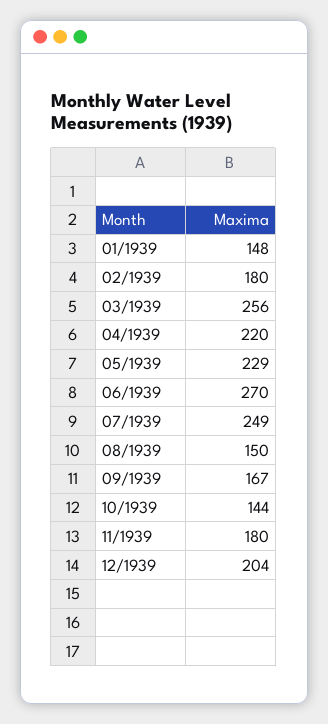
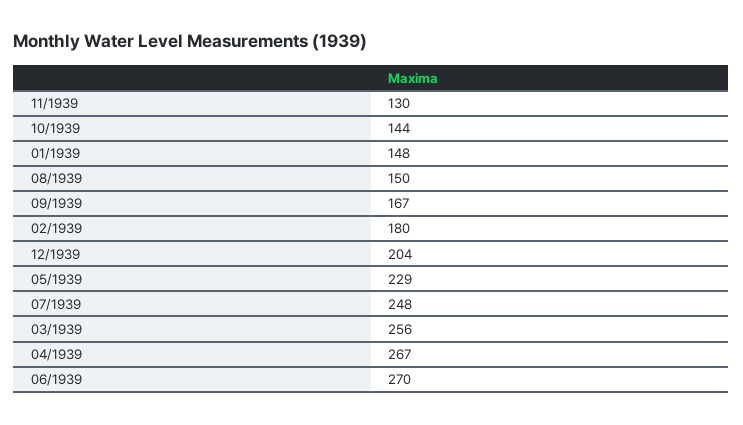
04/1939: 220 -> 267
07/1939: 249 -> 248
11/1939: 180 -> 130

